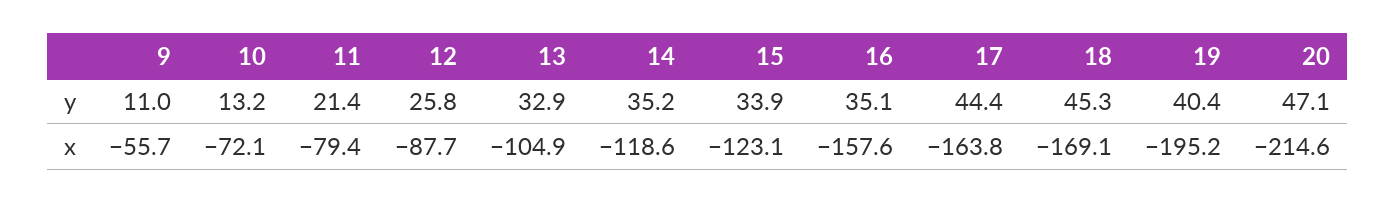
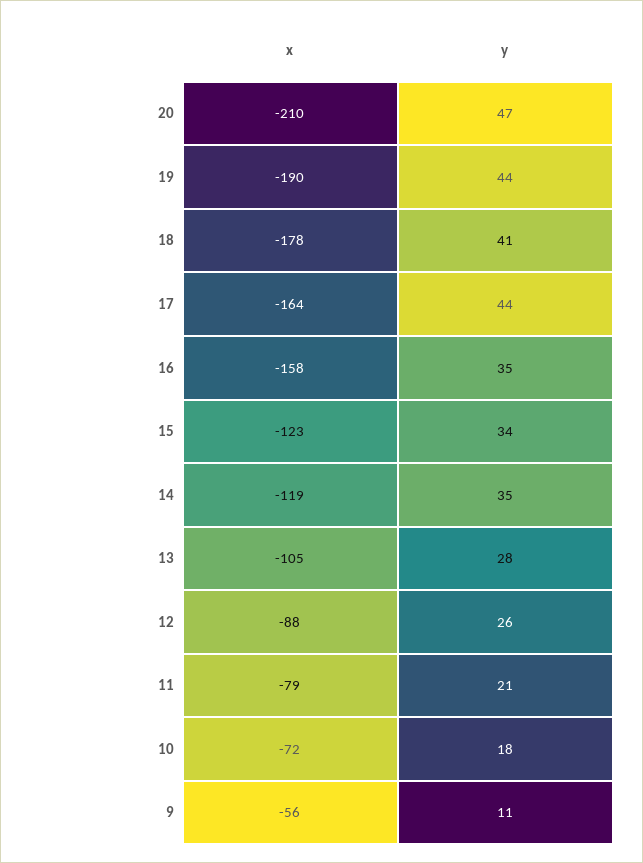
10, y: 13.2 -> 18
13, y: 32.9 -> 28
18, y: 45.3 -> 41
19, y: 40.4 -> 44
18, x: -169.1 -> -178
19, x: -195.2 -> -190
20, x: -214.6 -> -210

